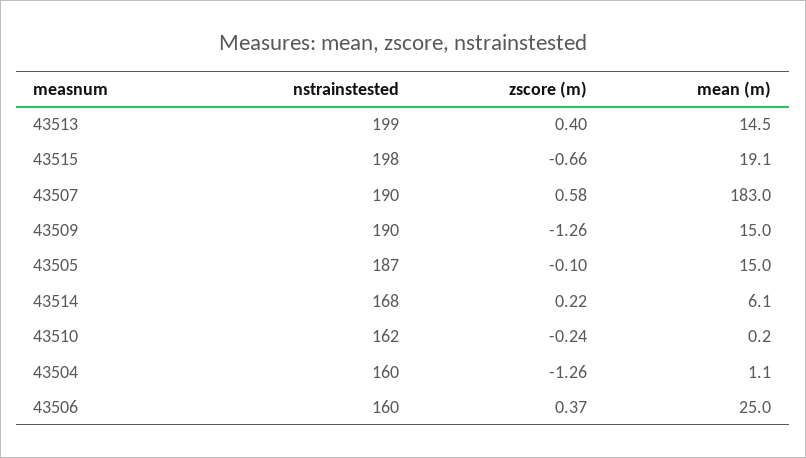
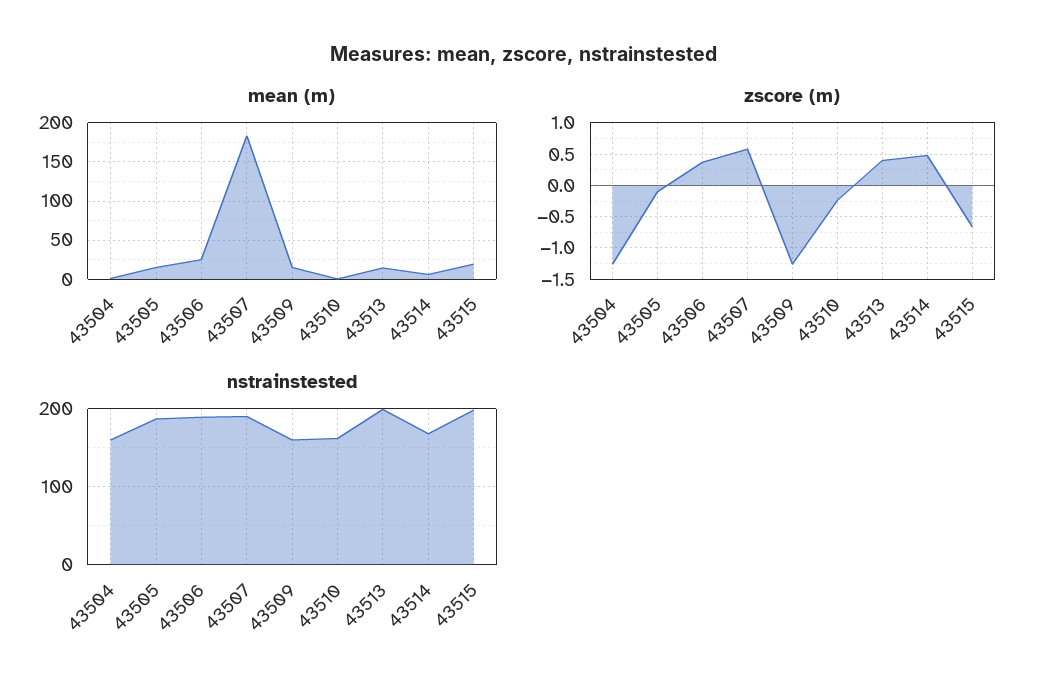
nstrainstested, 43509: 190 -> 160
zscore (m), 43514: 0.22 -> 0.5
nstrainstested, 43506: 160 -> 190

